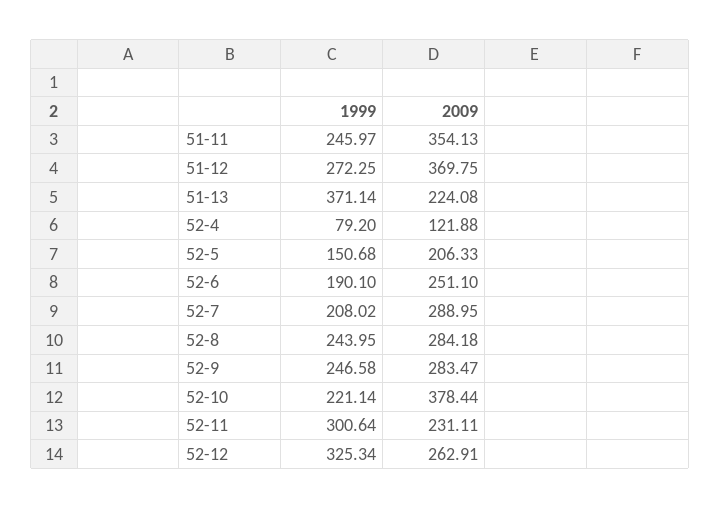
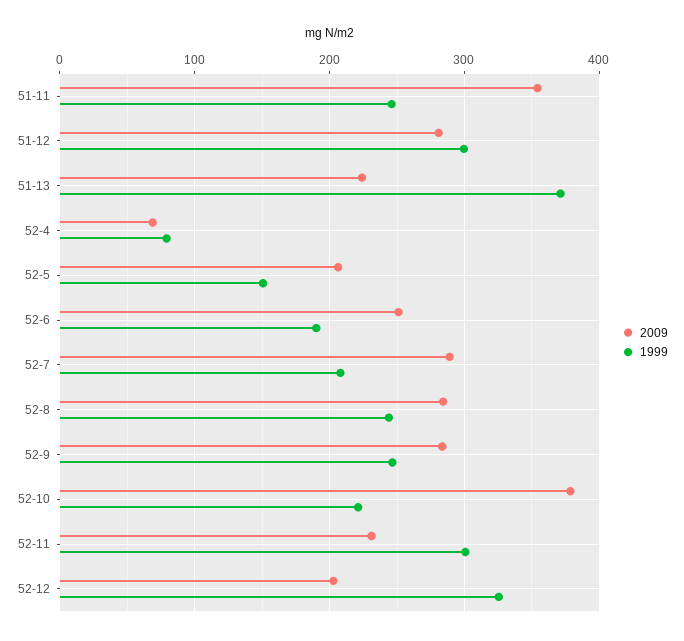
1999, 51-12: 272.25 -> 300
2009, 51-12: 369.75 -> 280
2009, 52-4: 121.88 -> 70
2009, 52-12: 262.91 -> 200

